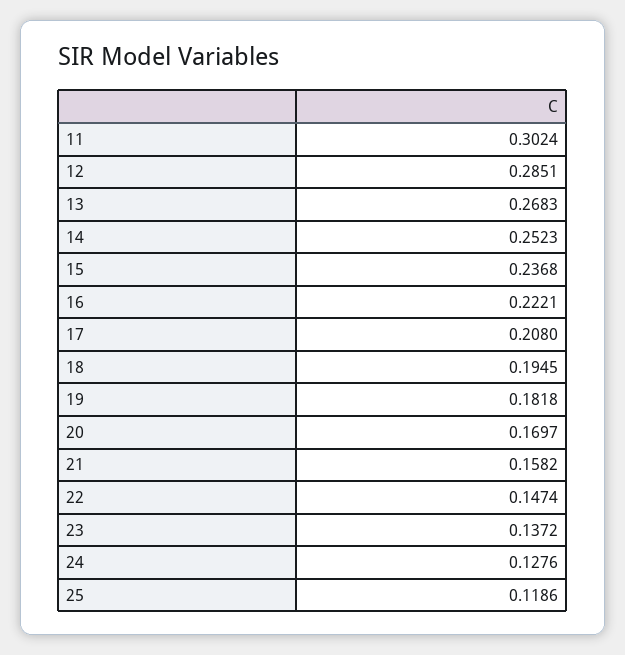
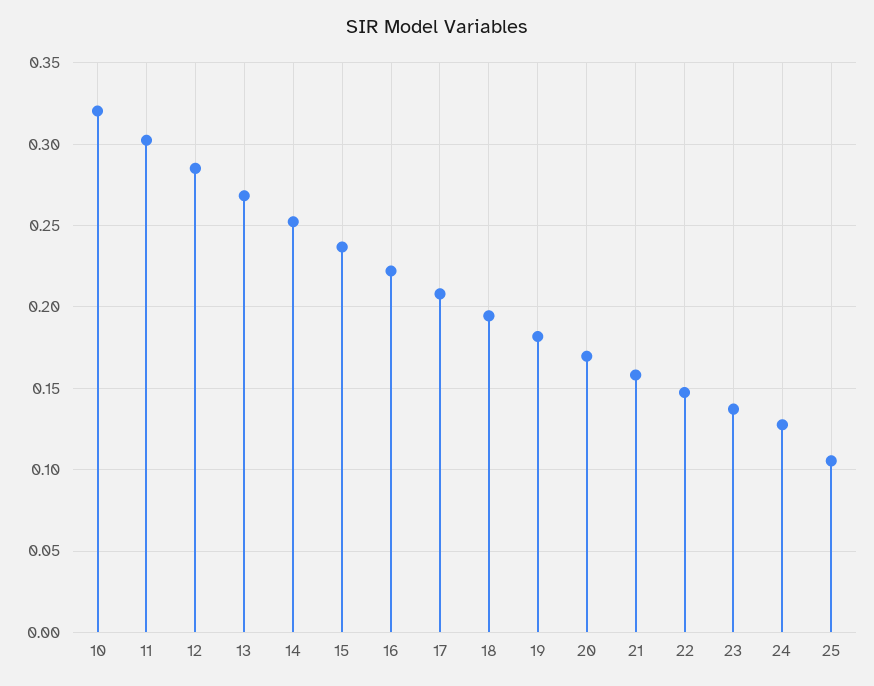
25: 0.1186 -> 0.105
10: none -> 0.32

